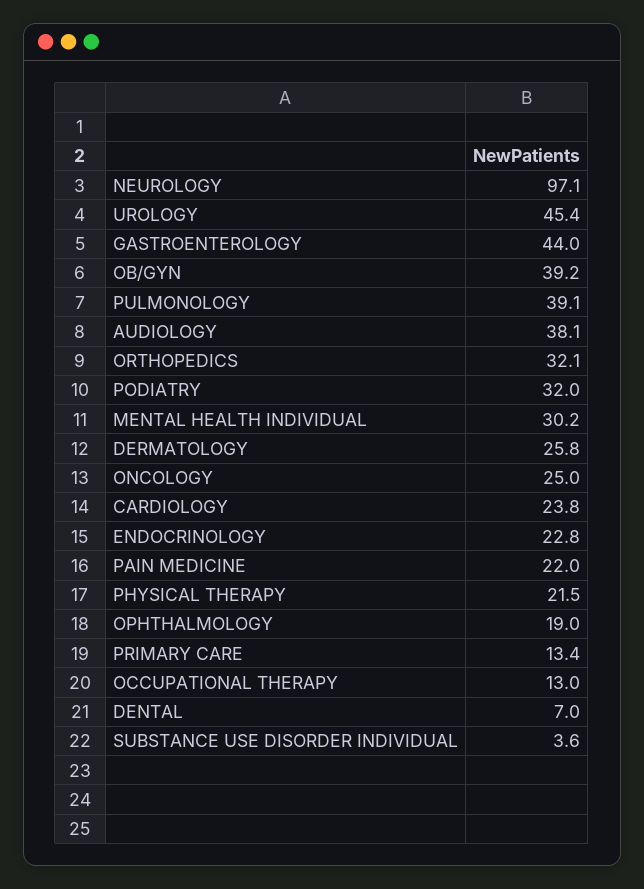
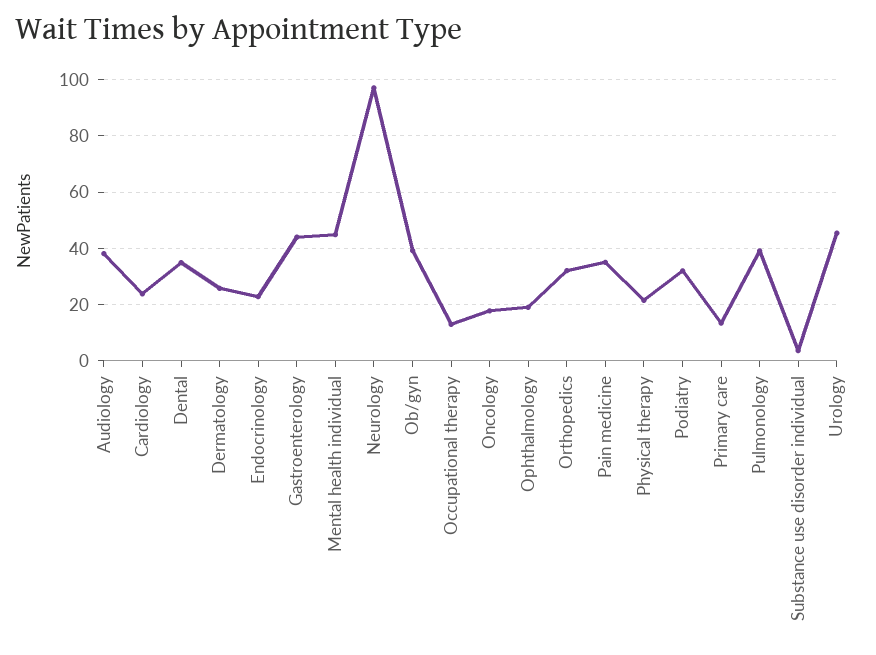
MENTAL HEALTH INDIVIDUAL: 30.2 -> 45
ONCOLOGY: 25 -> 17.5
PAIN MEDICINE: 22 -> 35
DENTAL: 7 -> 35

